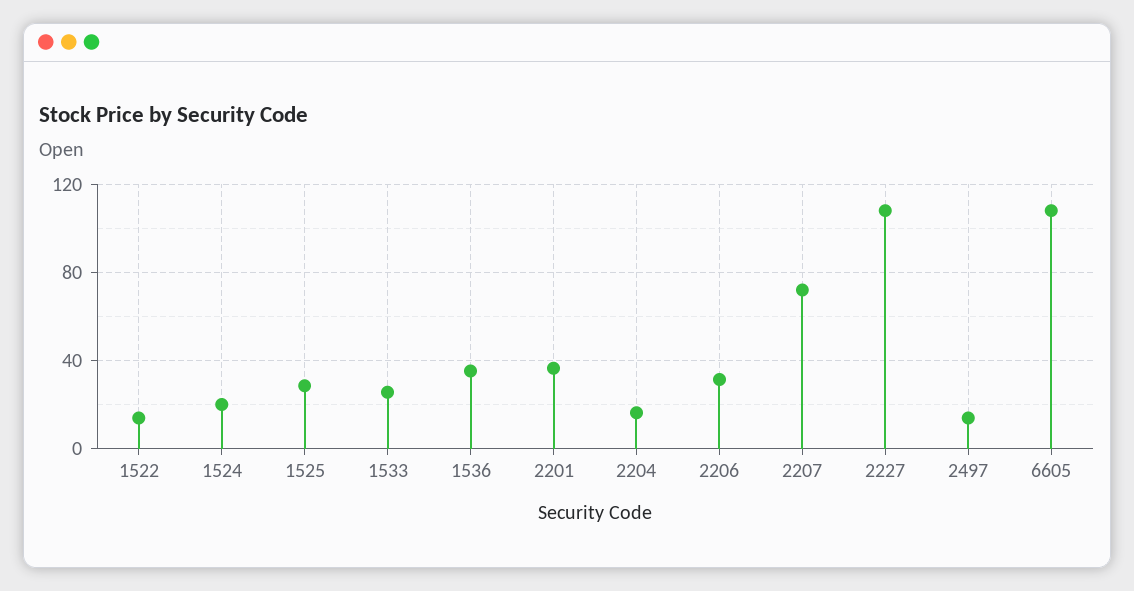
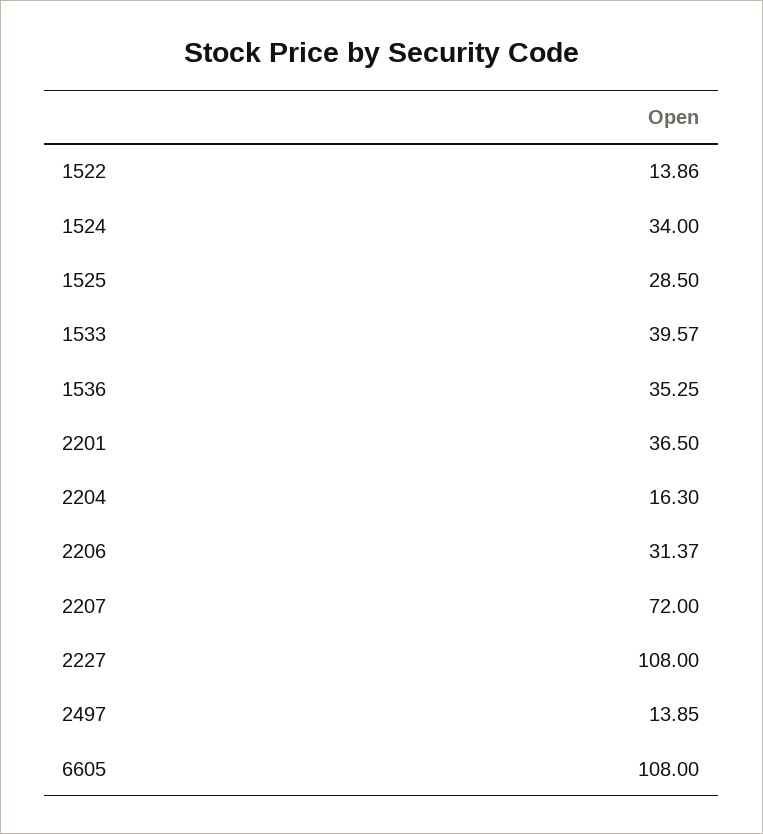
1524: 20 -> 34
1533: 25 -> 39.57

